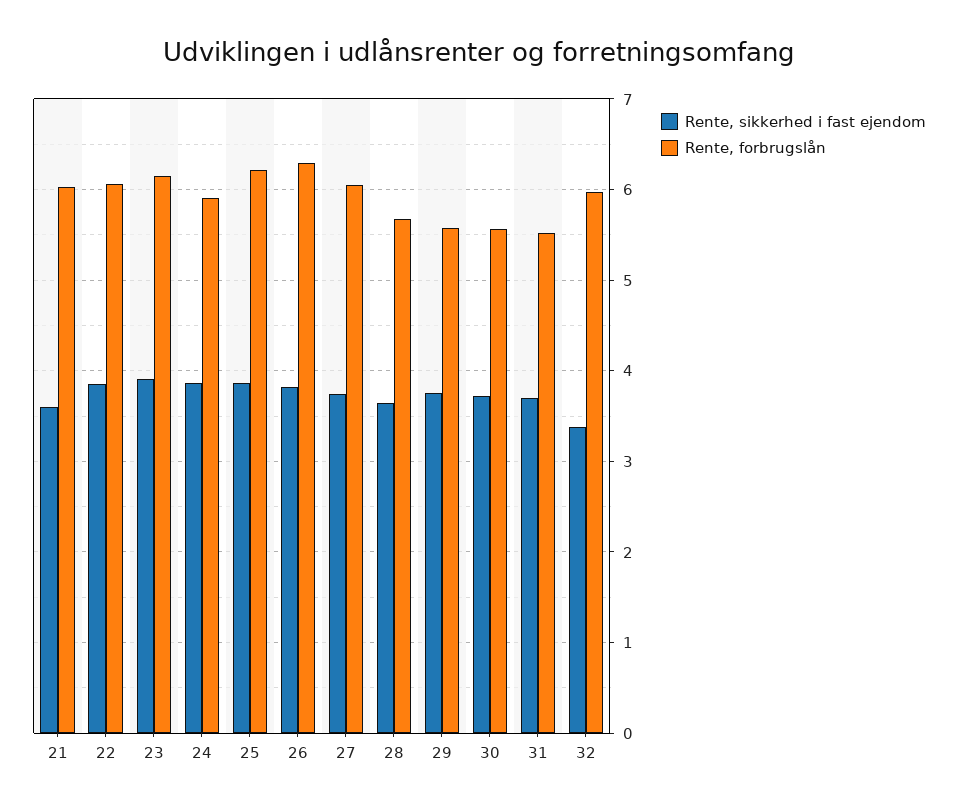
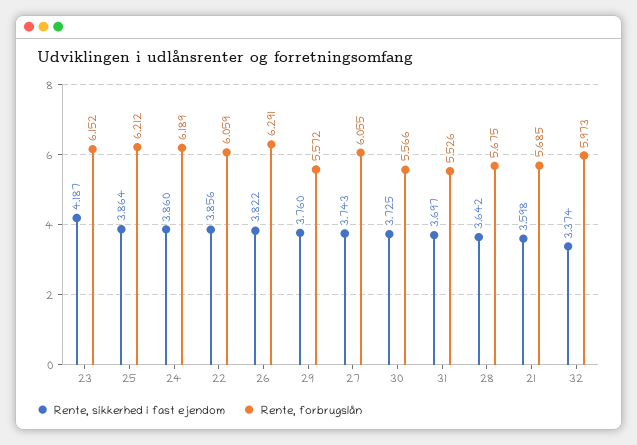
Rente, forbrugslån, 21: 6 -> 5.685
Rente, sikkerhed i fast ejendom, 23: 3.9 -> 4.187
Rente, forbrugslån, 24: 5.9 -> 6.189

